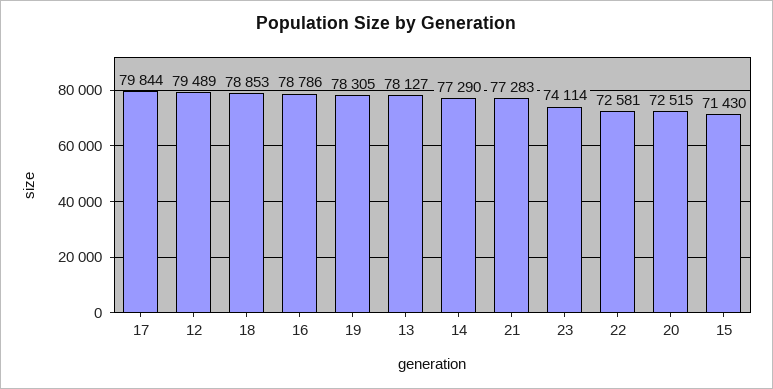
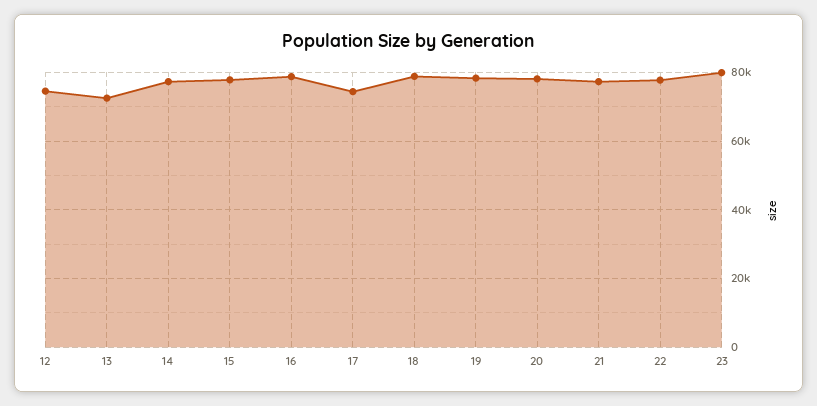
17: 79844 -> 74000
12: 79489 -> 74000
13: 78127 -> 72000
23: 74114 -> 80000
22: 72581 -> 78000
20: 72515 -> 78000
15: 71430 -> 78000

